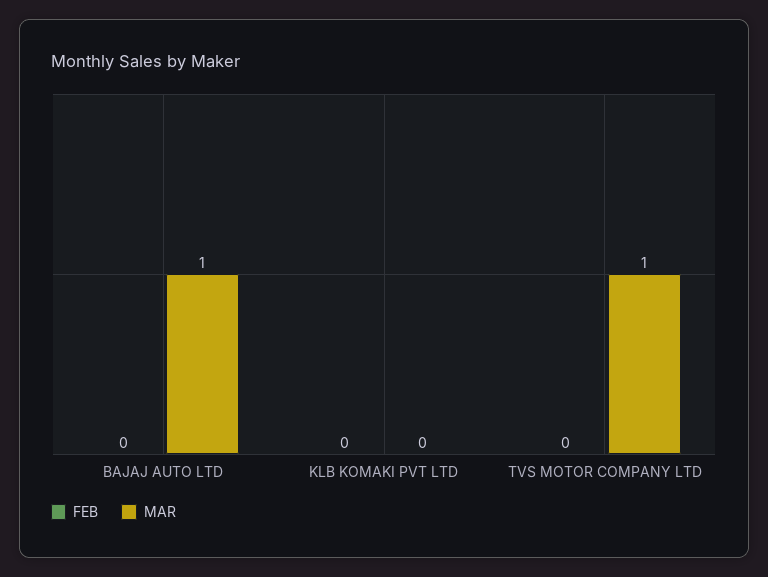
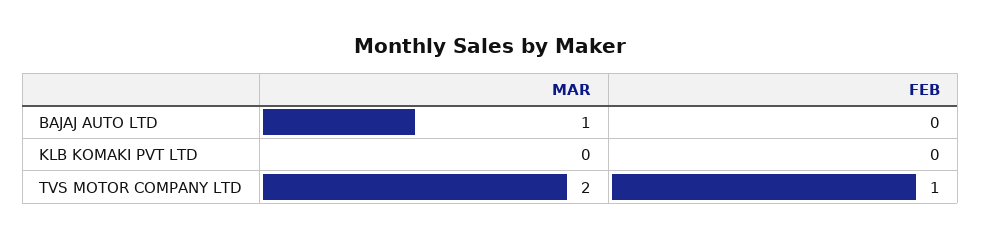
FEB, TVS MOTOR COMPANY LTD: 0 -> 1
MAR, TVS MOTOR COMPANY LTD: 1 -> 2

